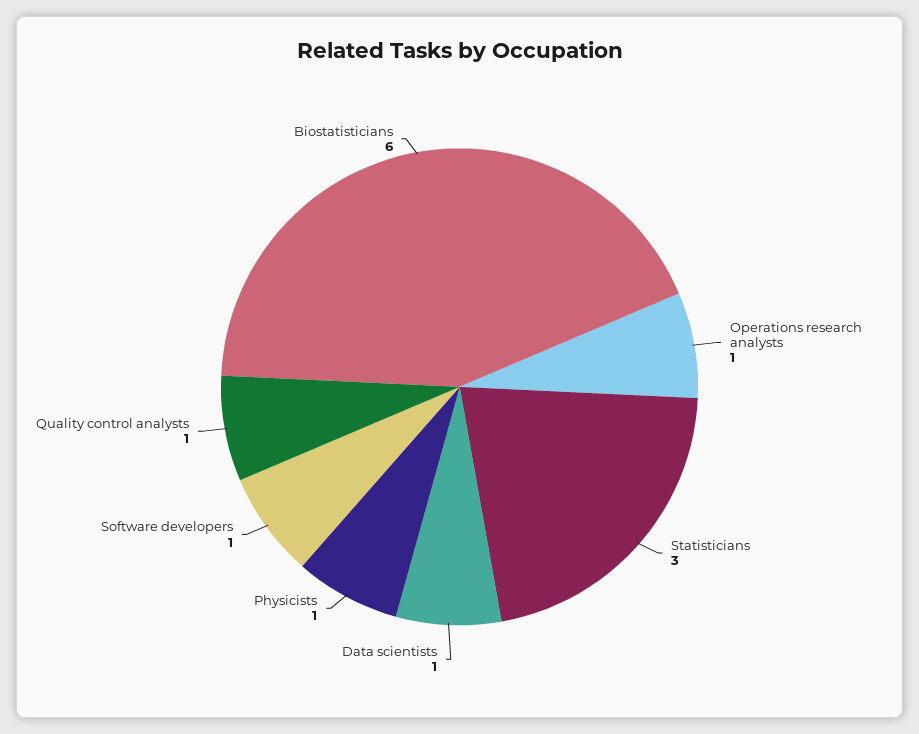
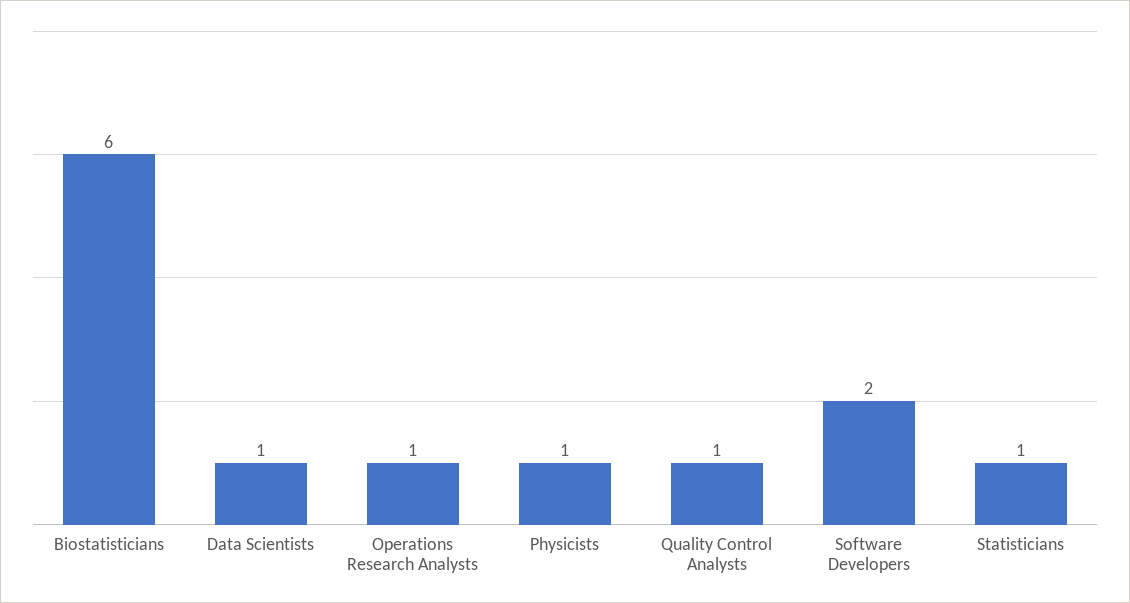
Statisticians: 3 -> 1
Software developers: 1 -> 2

